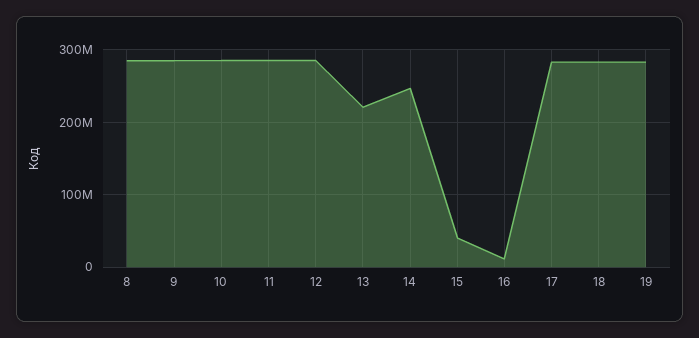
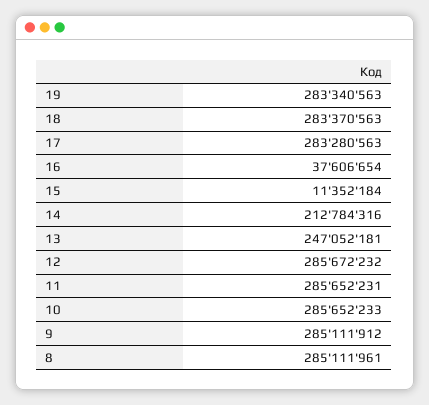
13: 220000000 -> 247052181
14: 250000000 -> 212784316
15: 40000000 -> 11352184
16: 10000000 -> 37606654

